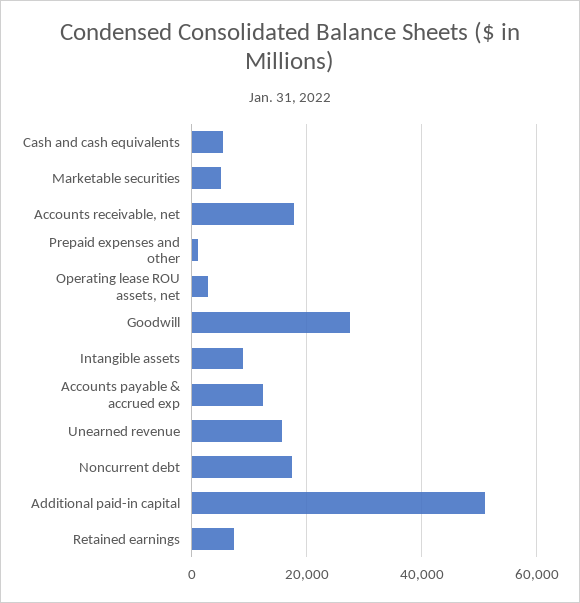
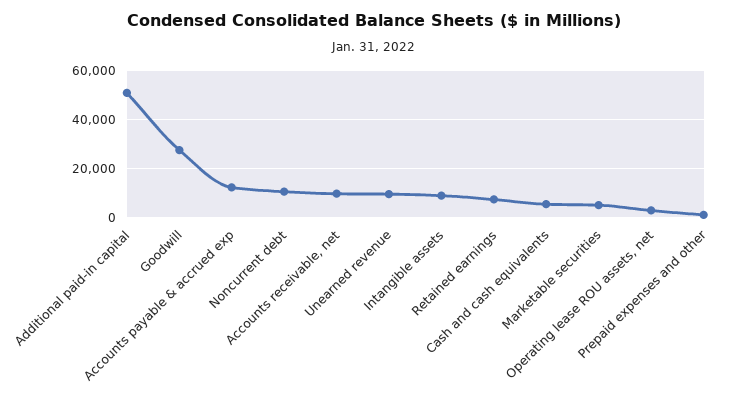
Accounts receivable, net: 18000 -> 10000
Unearned revenue: 16000 -> 10000
Noncurrent debt: 18000 -> 10000

